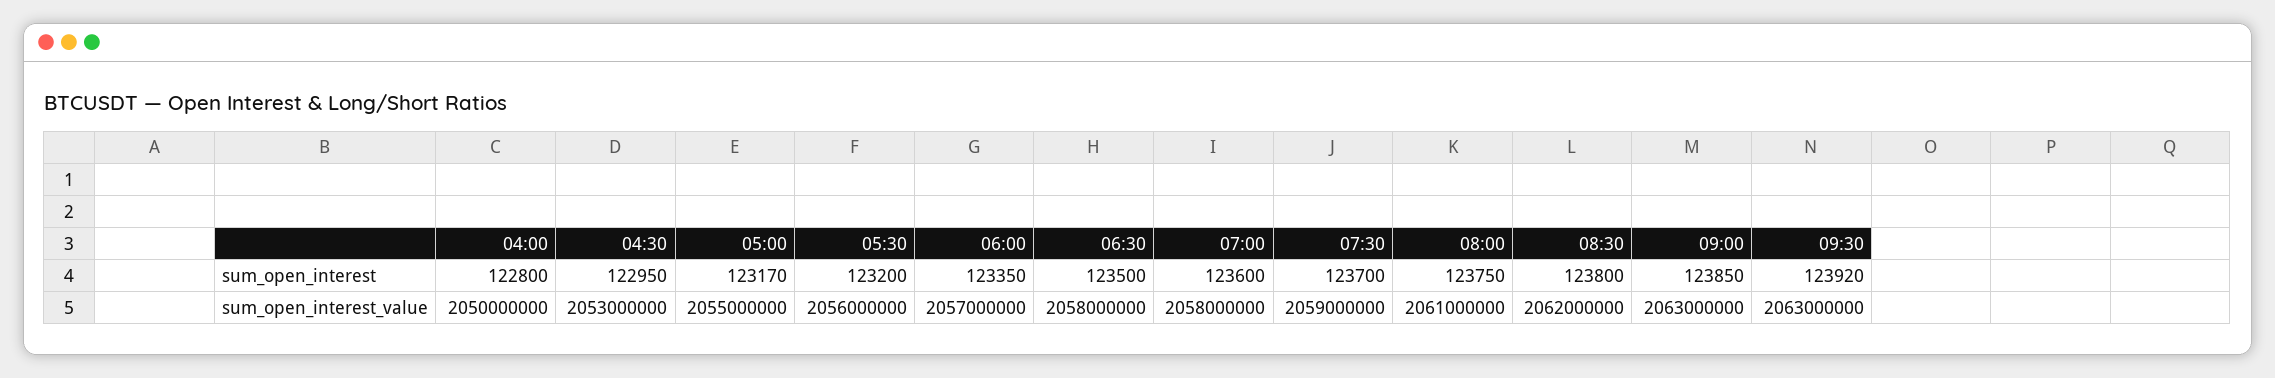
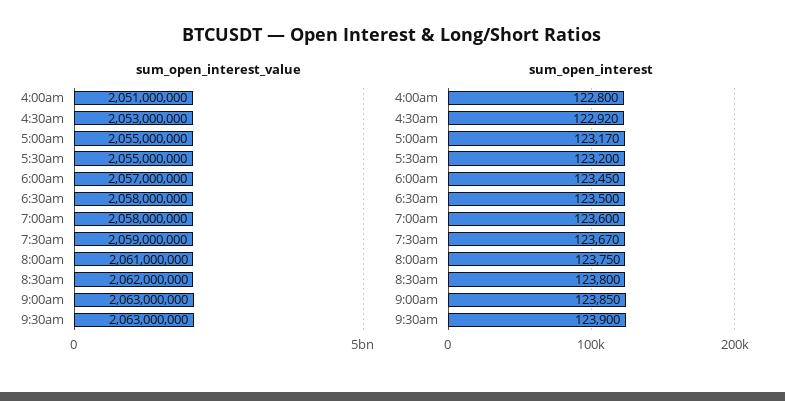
sum_open_interest, 04:30: 122950 -> 122920
sum_open_interest, 06:00: 123350 -> 123450
sum_open_interest, 07:30: 123700 -> 123670
sum_open_interest, 09:30: 123920 -> 123900
sum_open_interest_value, 04:00: 2050000000 -> 2051000000
sum_open_interest_value, 05:30: 2056000000 -> 2055000000

